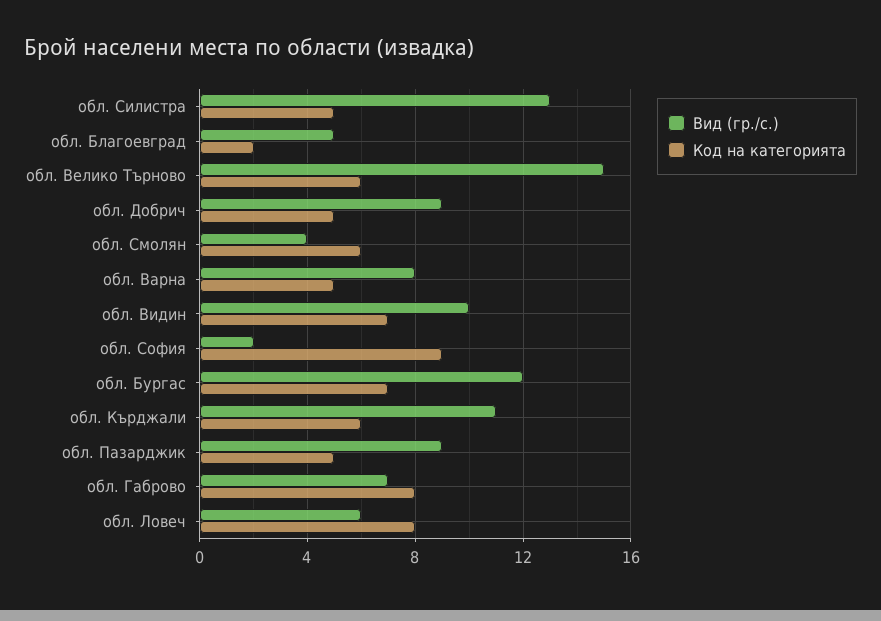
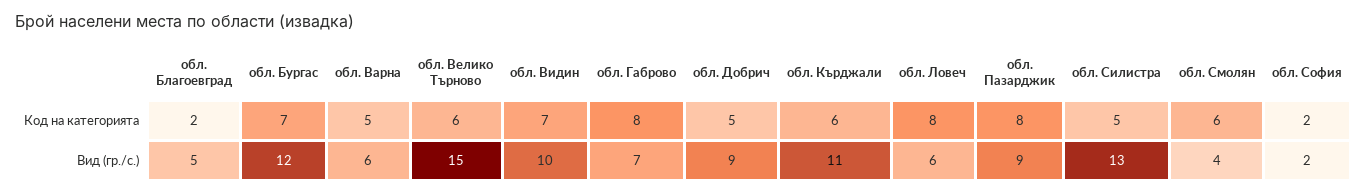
Вид (гр./с.), обл. Варна: 8 -> 6
Код на категорията, обл. София: 9 -> 2
Код на категорията, обл. Пазарджик: 5 -> 8

